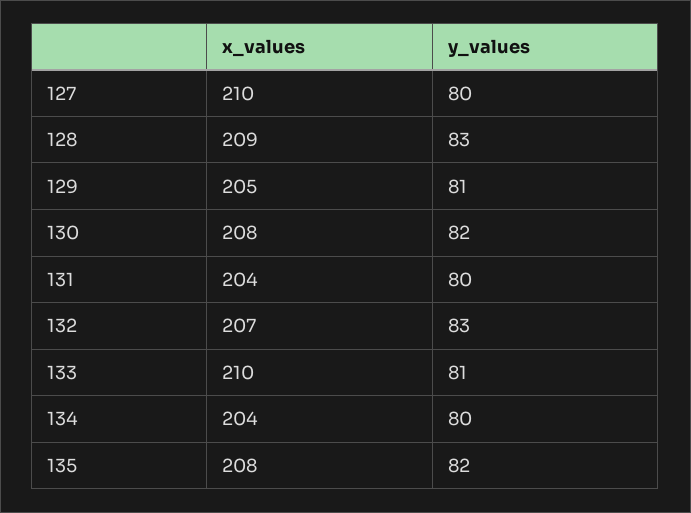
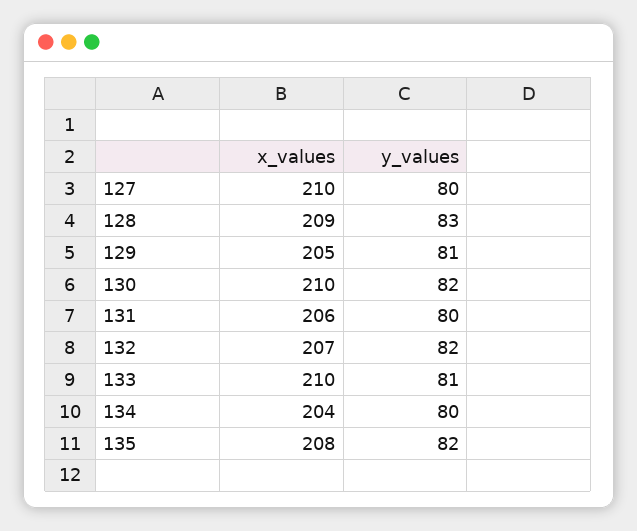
x_values, 130: 208 -> 210
x_values, 131: 204 -> 206
y_values, 132: 83 -> 82

